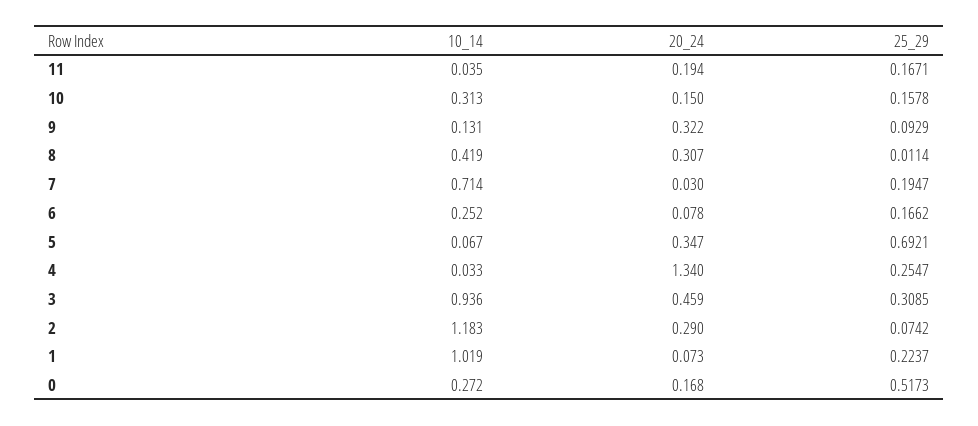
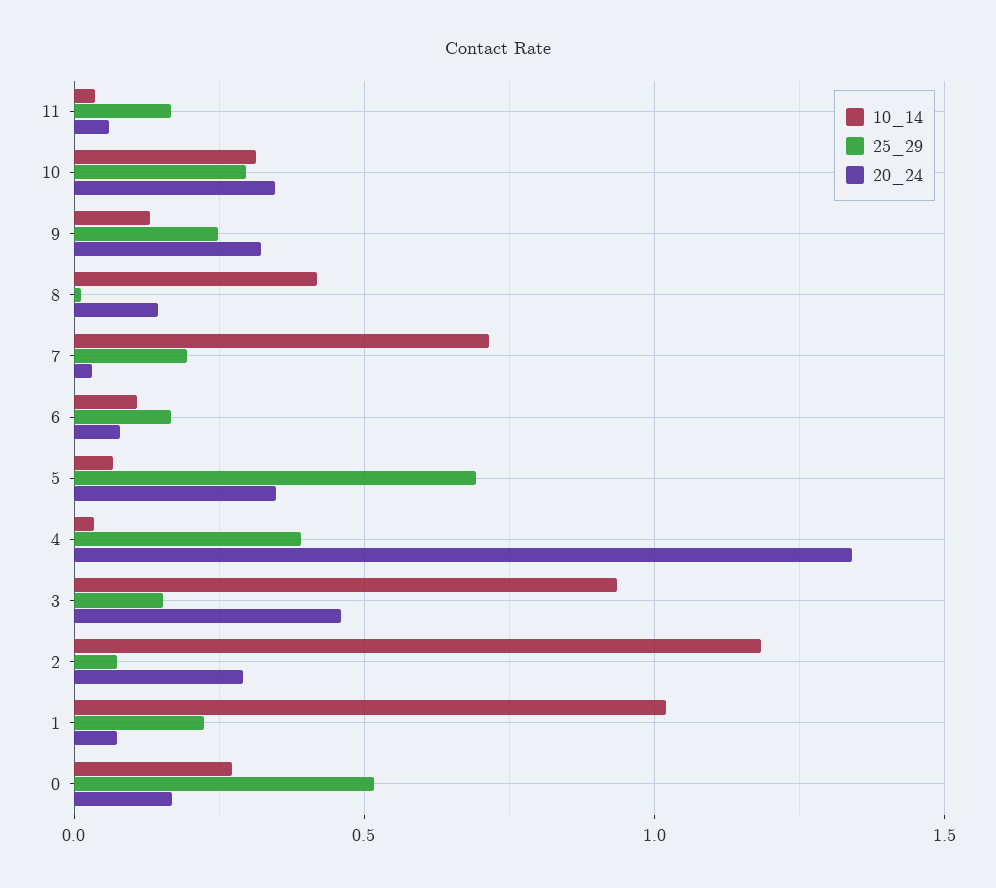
20_24, 11: 0.194 -> 0.05
20_24, 10: 0.15 -> 0.35
25_29, 10: 0.1578 -> 0.3
25_29, 9: 0.0929 -> 0.25
20_24, 8: 0.307 -> 0.15
10_14, 6: 0.252 -> 0.1
25_29, 4: 0.2547 -> 0.4
25_29, 3: 0.3085 -> 0.15

